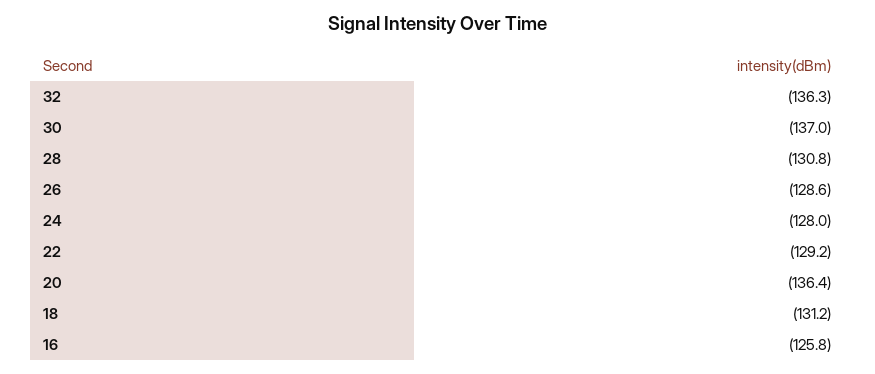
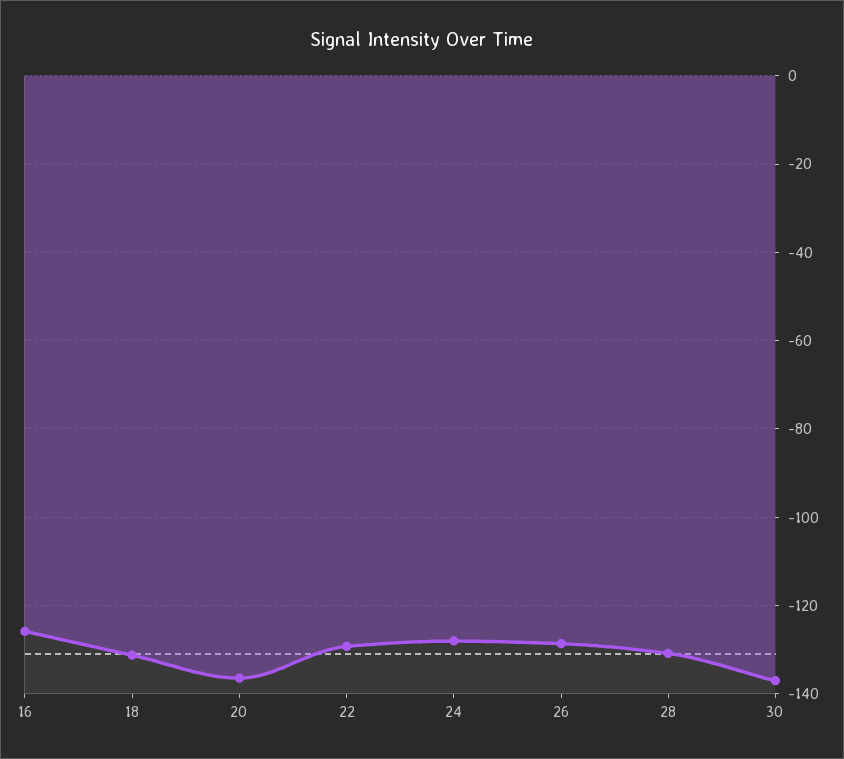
32: -136.3 -> none

